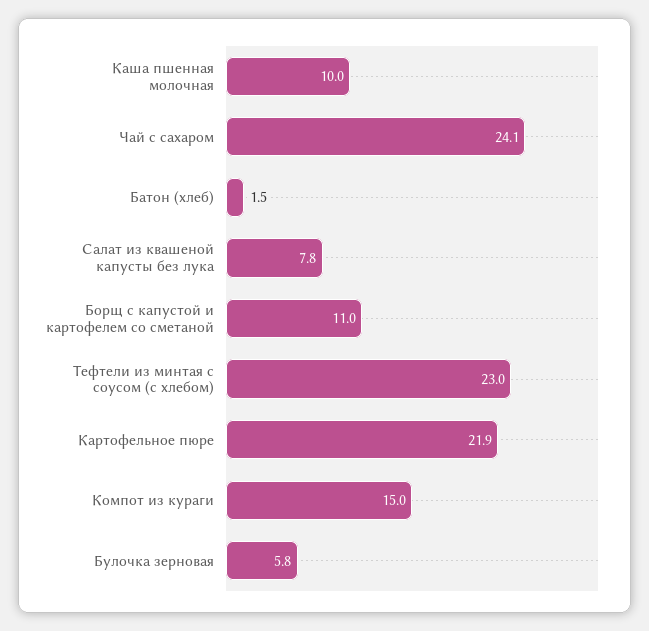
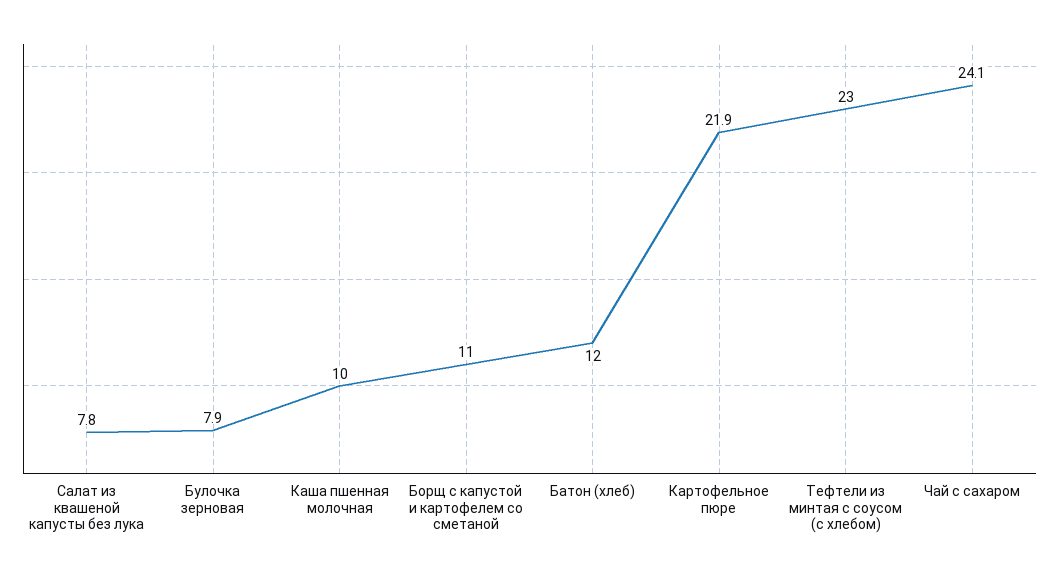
Батон (хлеб): 1.5 -> 12
Компот из кураги: 15 -> none
Булочка зерновая: 5.8 -> 7.9

